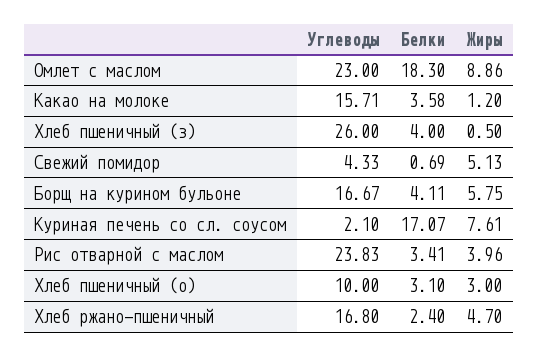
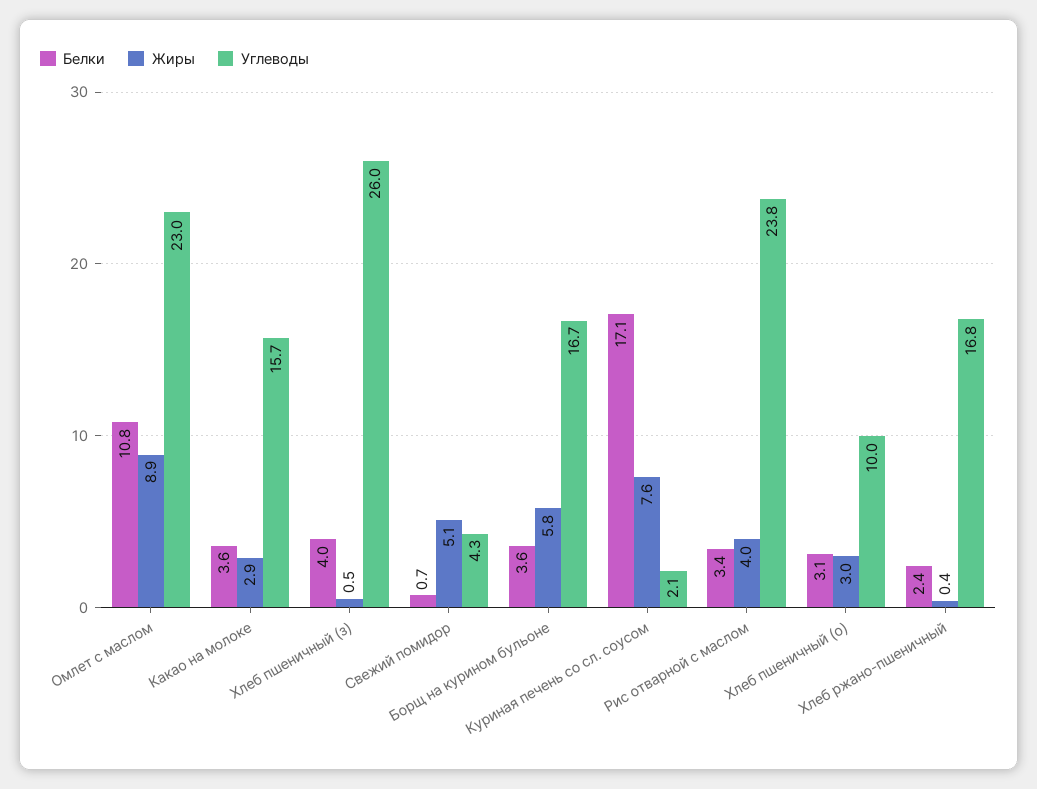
Белки, Омлет с маслом: 18.3 -> 10.8
Жиры, Какао на молоке: 1.2 -> 2.9
Белки, Борщ на курином бульоне: 4.11 -> 3.6
Жиры, Хлеб ржано-пшеничный: 4.7 -> 0.4

